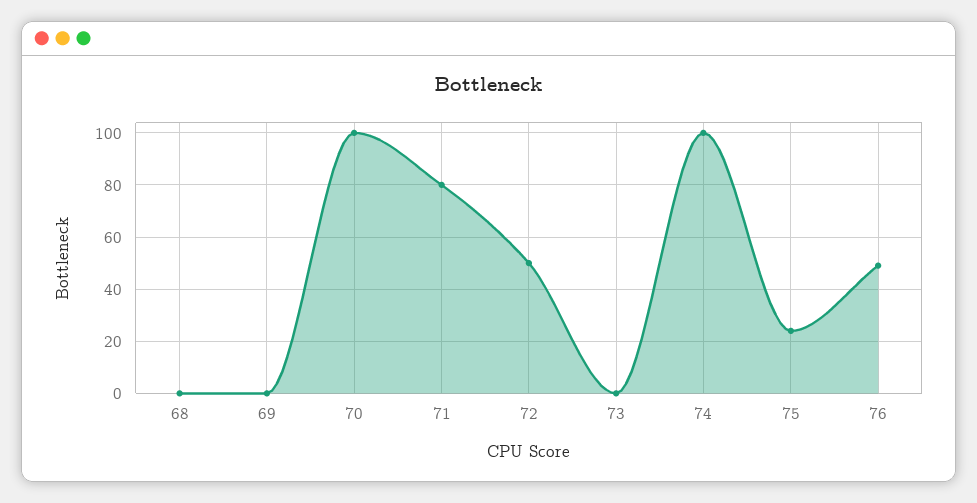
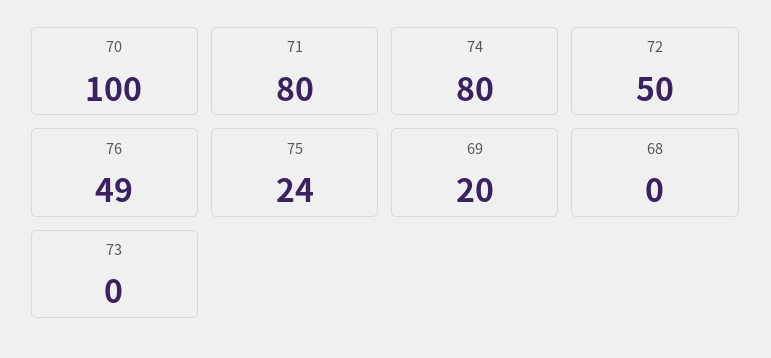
69: 0 -> 20
74: 100 -> 80

